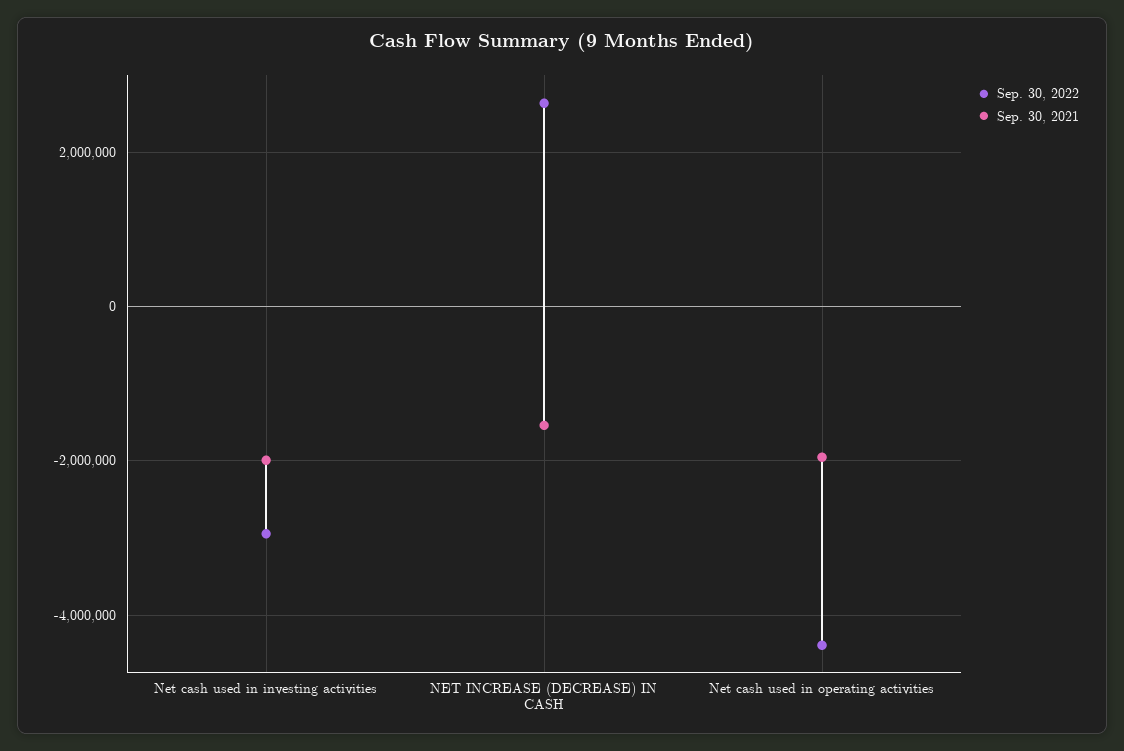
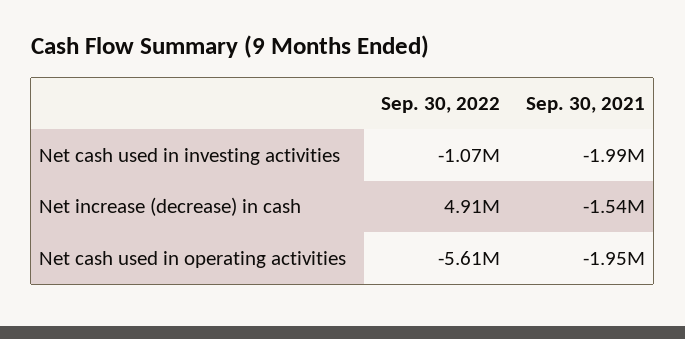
Sep. 30, 2022, Net cash used in investing activities: -3000000 -> -1070000
Sep. 30, 2022, NET INCREASE (DECREASE) IN CASH: 2600000 -> 4910000
Sep. 30, 2022, Net cash used in operating activities: -4400000 -> -5610000

